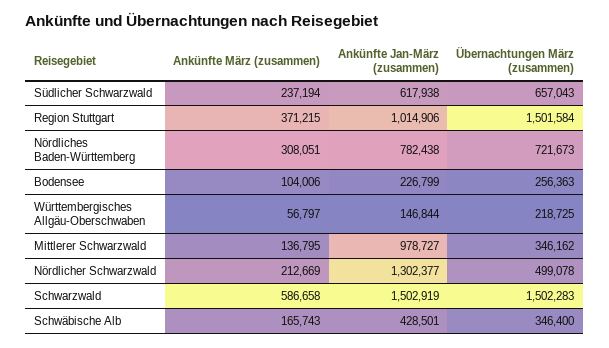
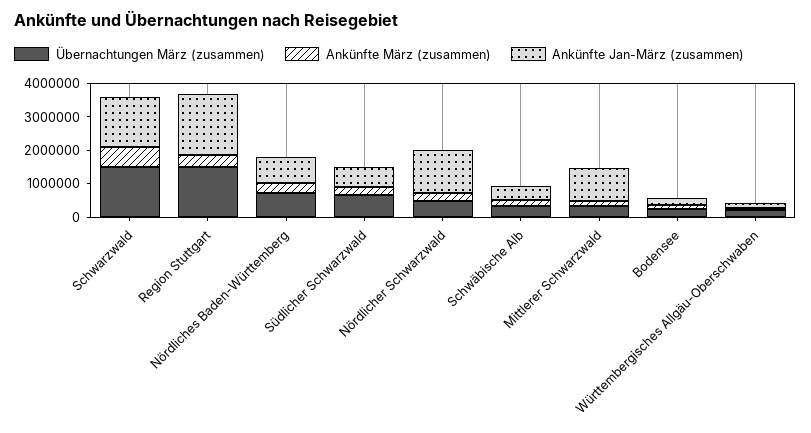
Ankünfte Jan-März (zusammen), Region Stuttgart: 1014906 -> 1750000

